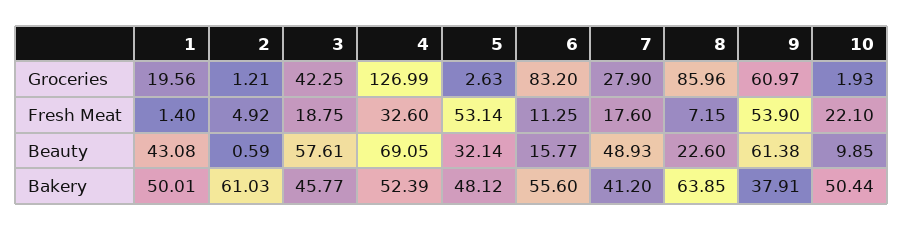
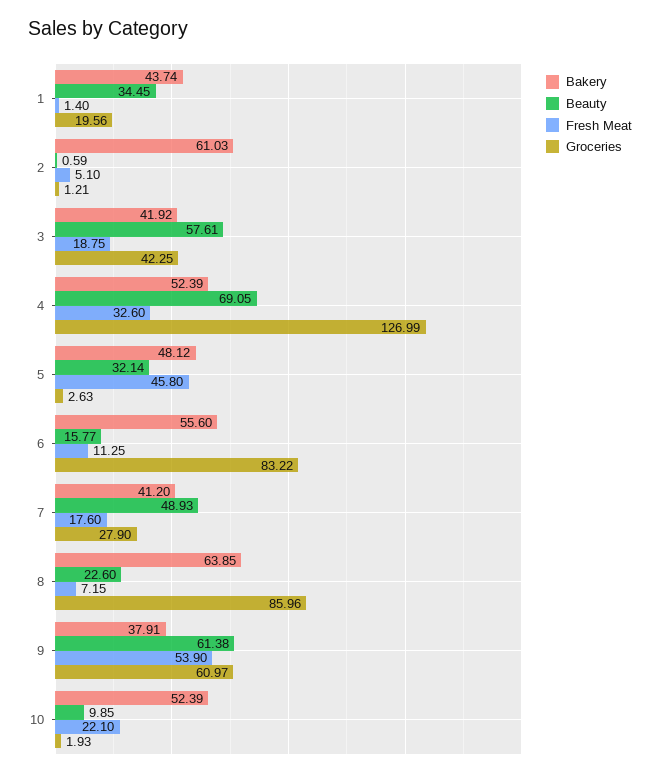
Groceries, 6: 83.2 -> 83.22
Fresh Meat, 2: 4.92 -> 5.1
Fresh Meat, 5: 53.14 -> 45.8
Beauty, 1: 43.08 -> 34.45
Bakery, 1: 50.01 -> 43.74
Bakery, 3: 45.77 -> 41.92
Bakery, 10: 50.44 -> 52.39

